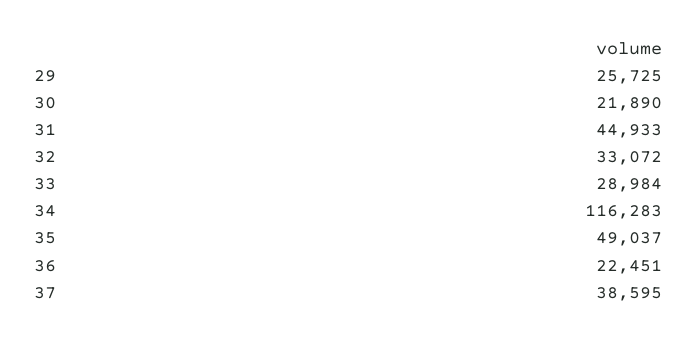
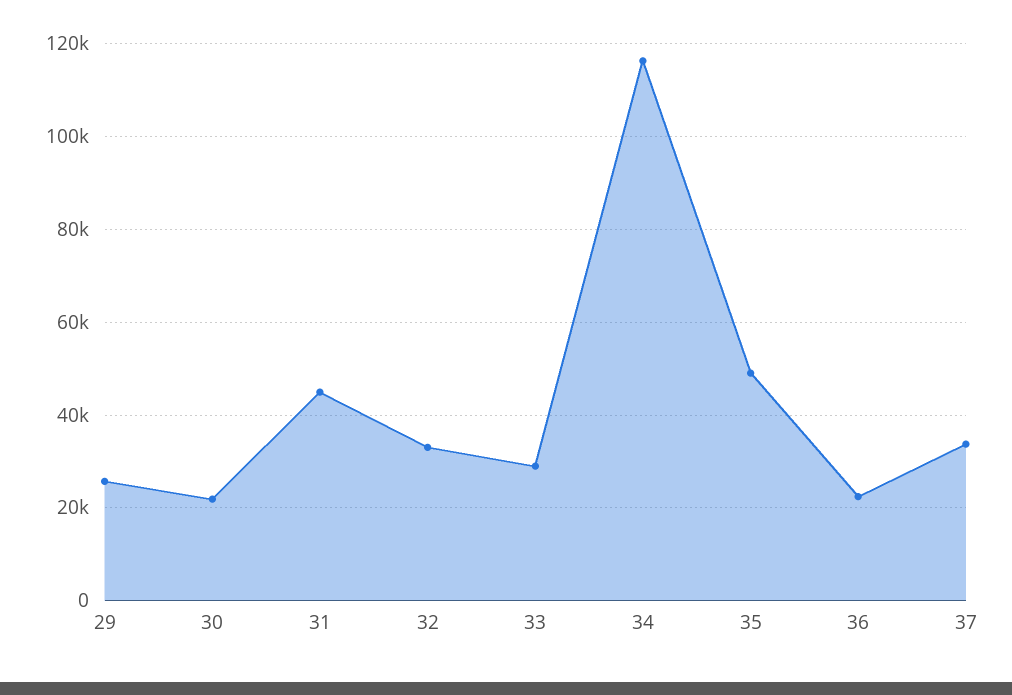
37: 38595 -> 34000

